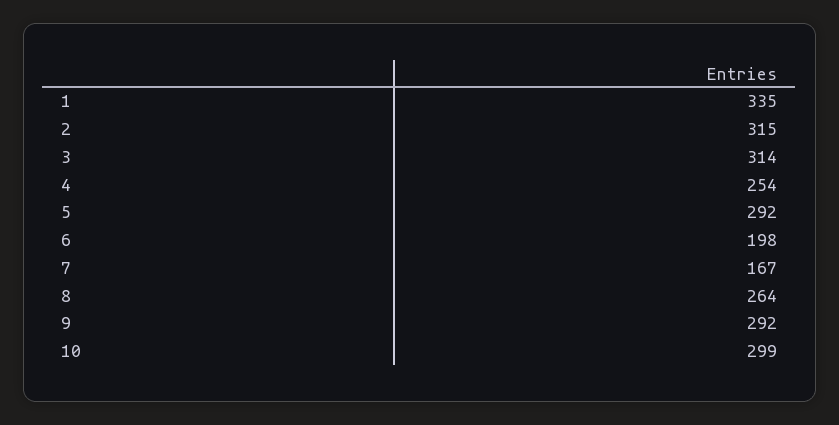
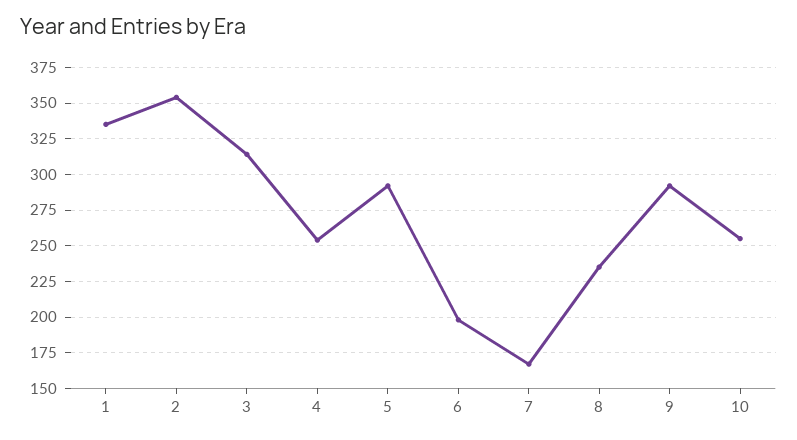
2: 315 -> 355
8: 264 -> 235
10: 299 -> 255

